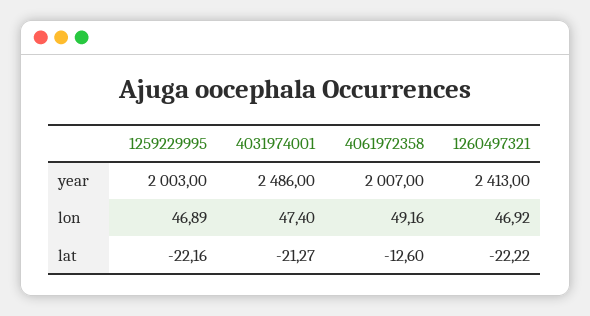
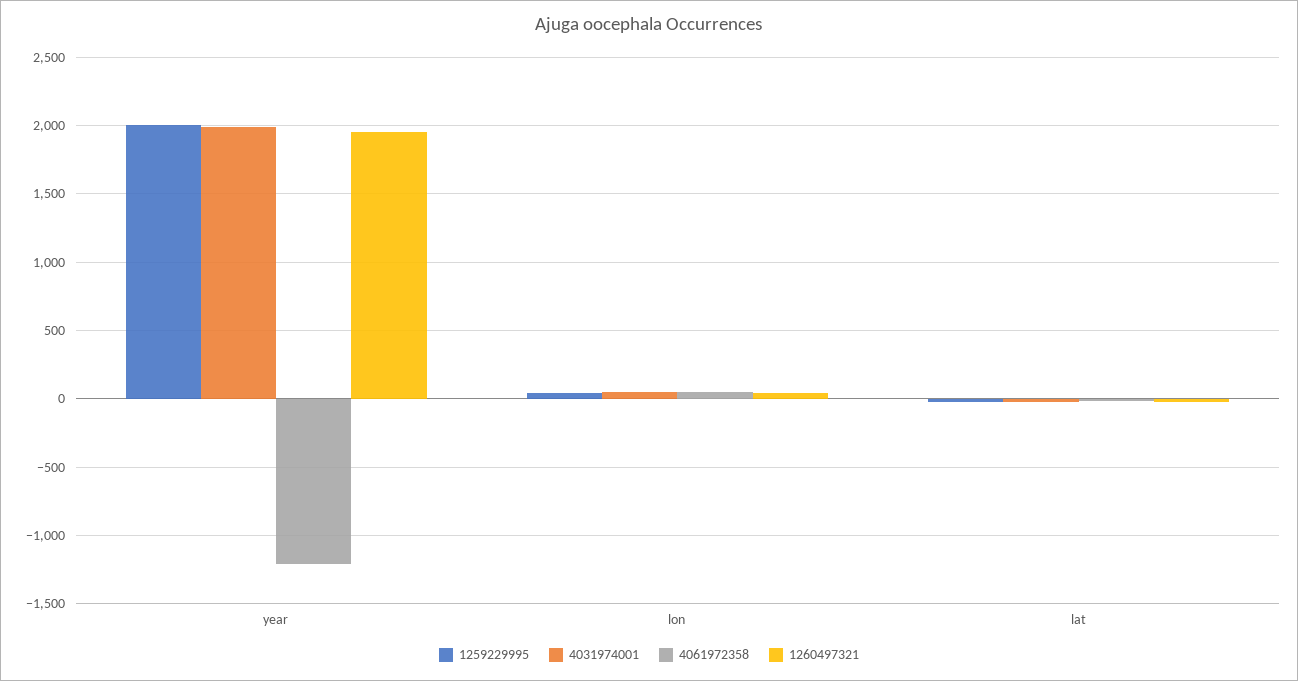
4031974001, year: 2486 -> 2000
4061972358, year: 2007 -> -1200
1260497321, year: 2413 -> 1950

